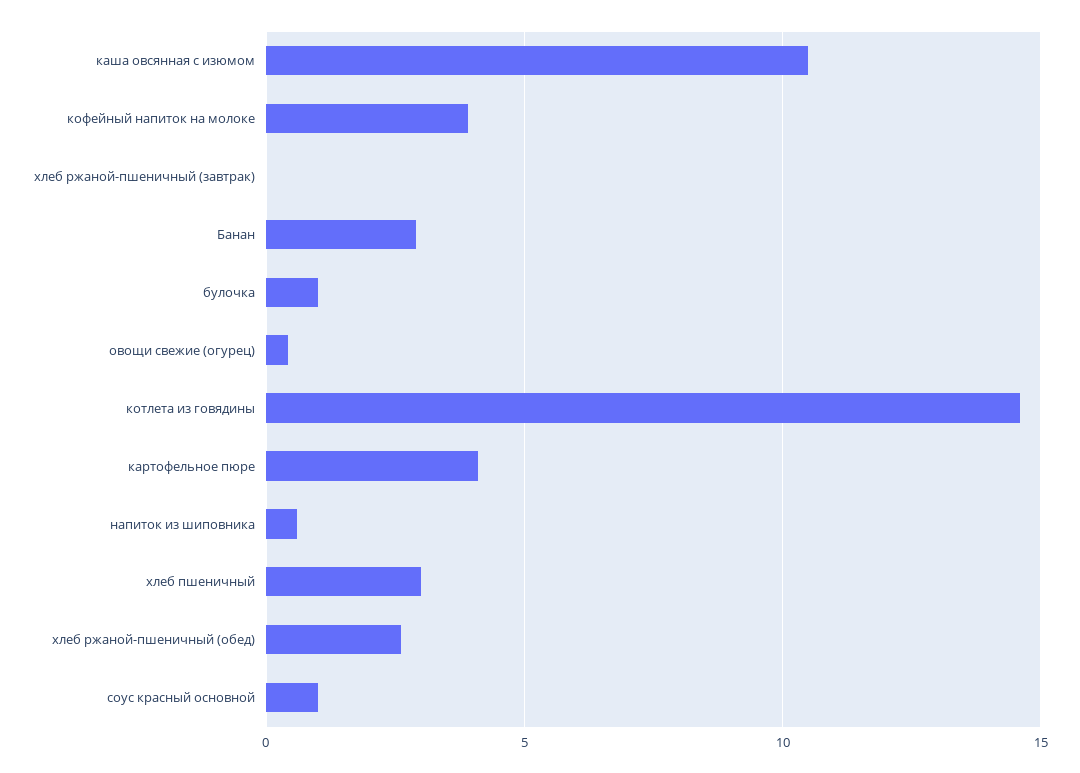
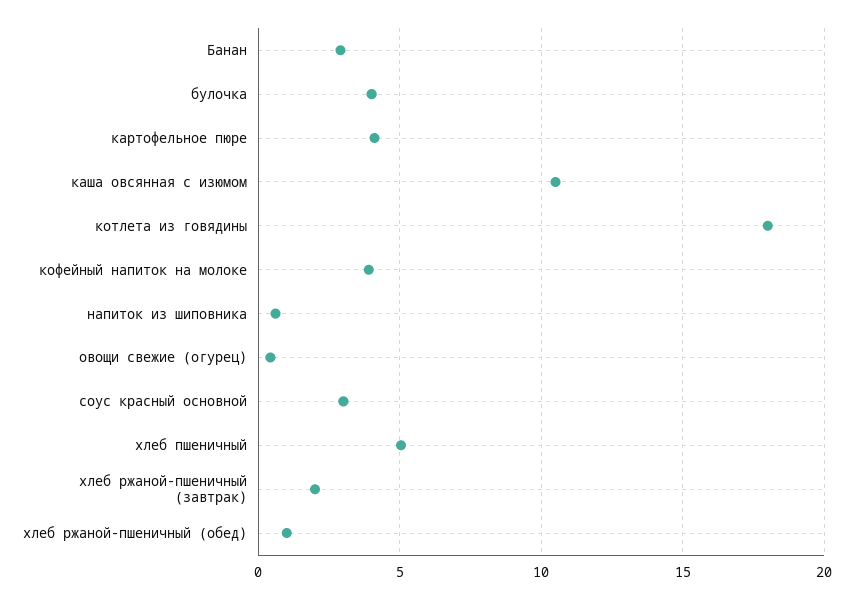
хлеб ржаной-пшеничный (завтрак): 0 -> 2
булочка: 1 -> 4
котлета из говядины: 14.5 -> 18
хлеб пшеничный: 3 -> 5
хлеб ржаной-пшеничный (обед): 2.5 -> 1
соус красный основной: 1 -> 3

